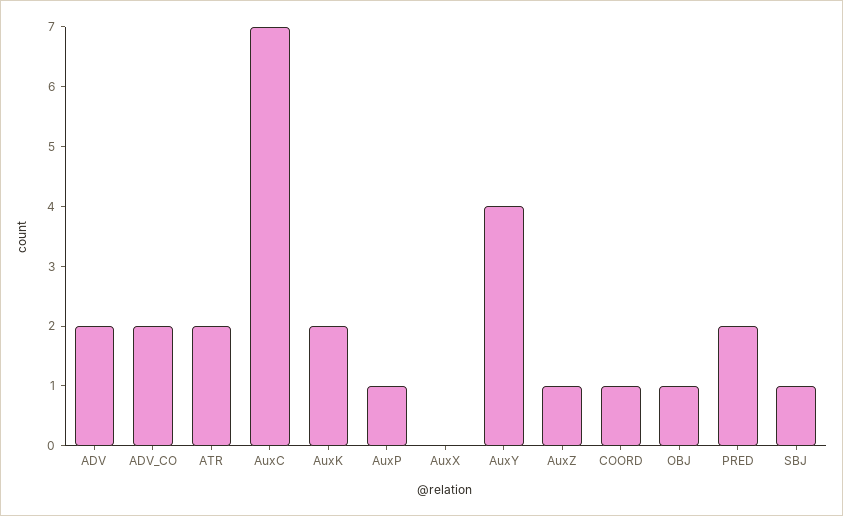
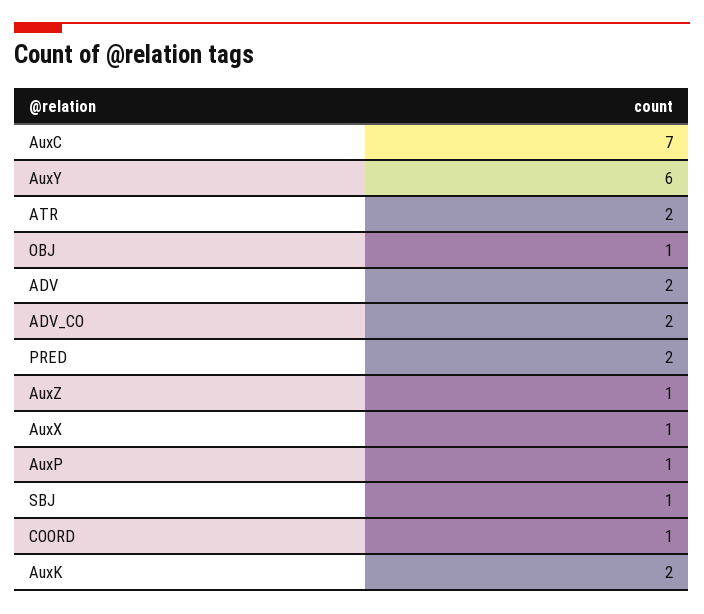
AuxX: 0 -> 1
AuxY: 4 -> 6

